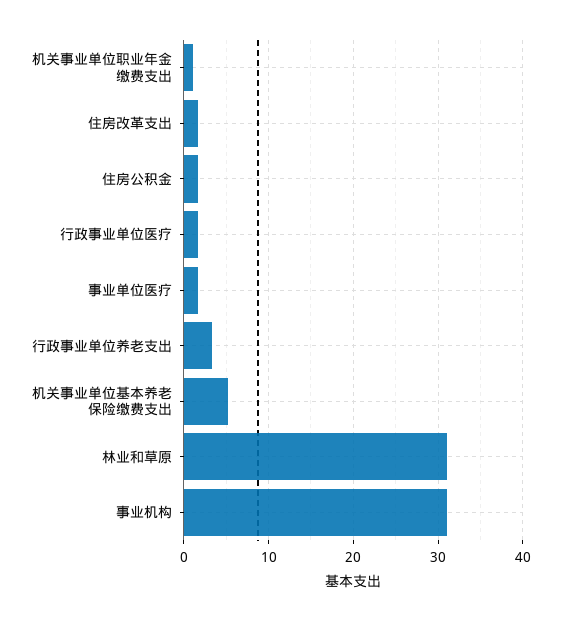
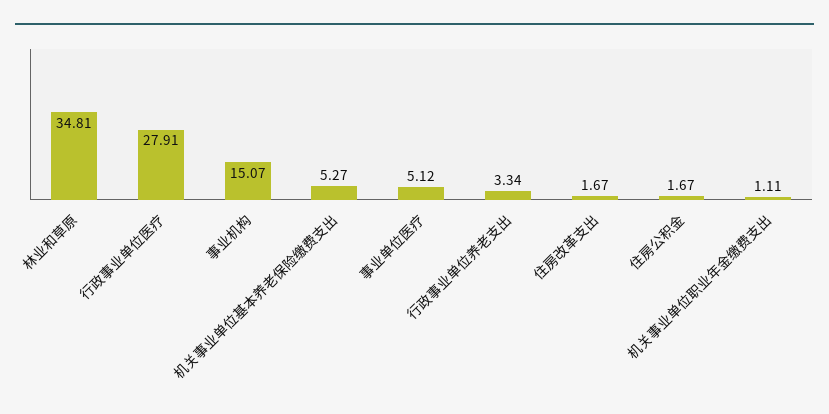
行政事业单位医疗: 2 -> 27.91
事业单位医疗: 2 -> 5.12
林业和草原: 31 -> 34.81
事业机构: 31 -> 15.07

